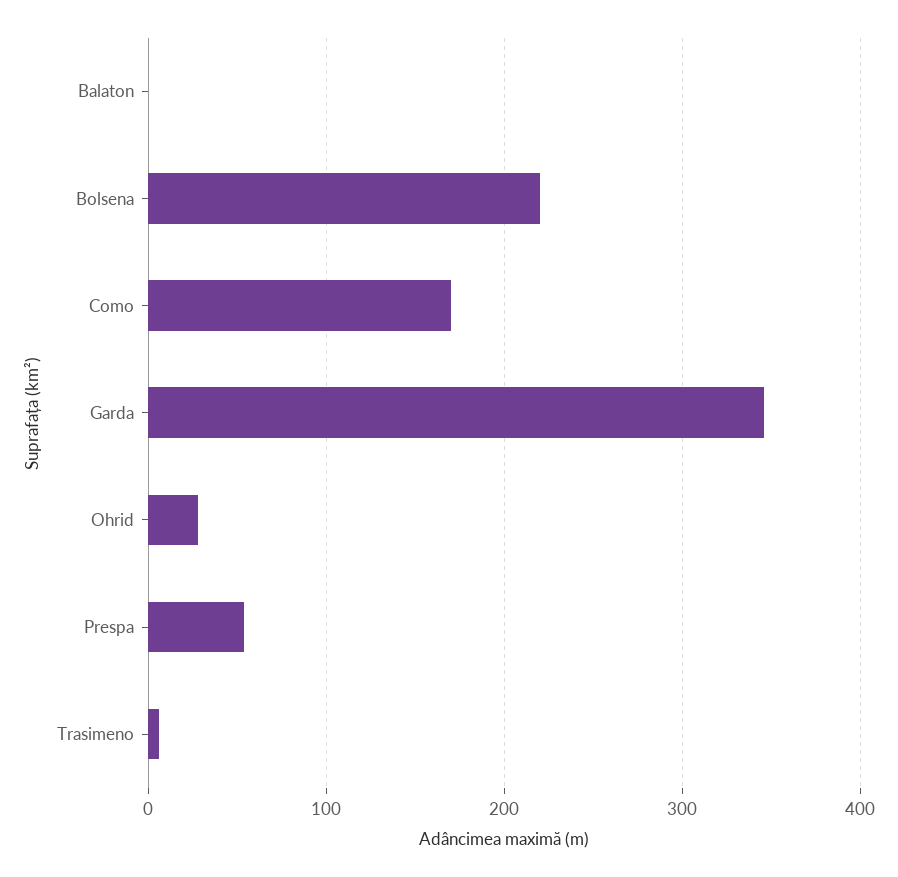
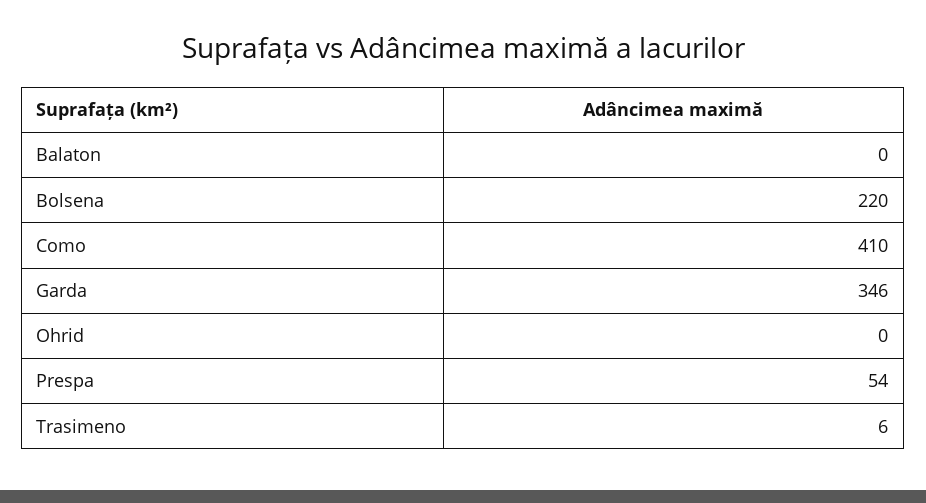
Como: 170 -> 410
Ohrid: 30 -> 0

